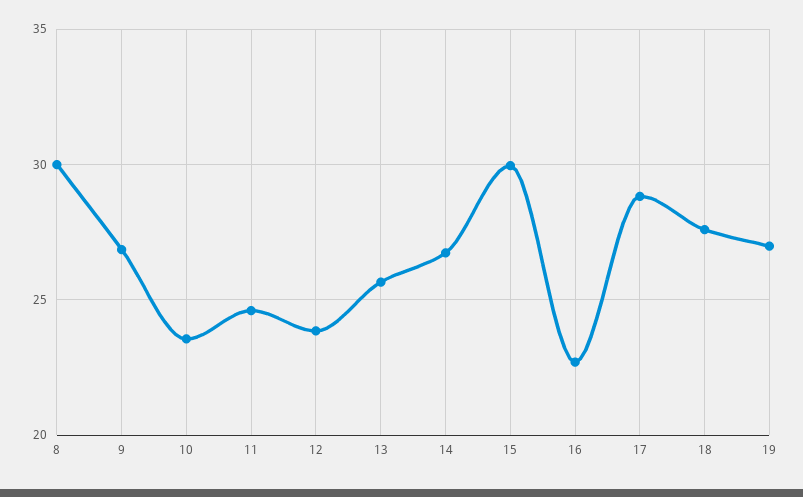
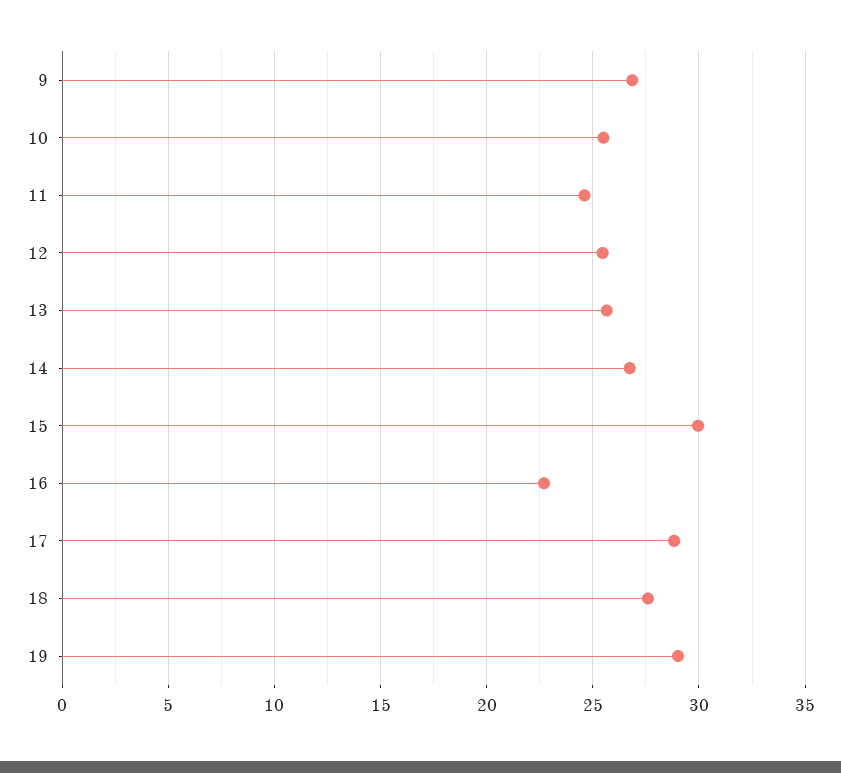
8: 30 -> none
10: 23.5 -> 25.5
12: 24 -> 25.5
19: 27 -> 29

